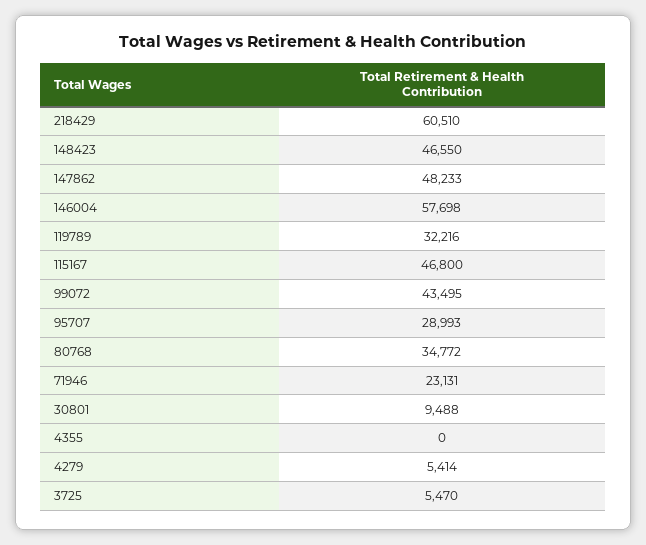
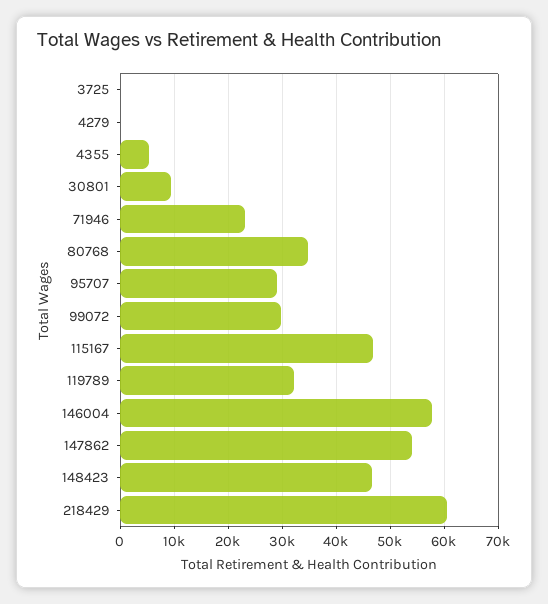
147862: 48233 -> 54000
99072: 43495 -> 30000
4355: 0 -> 6000
4279: 5414 -> 0
3725: 5470 -> 0

